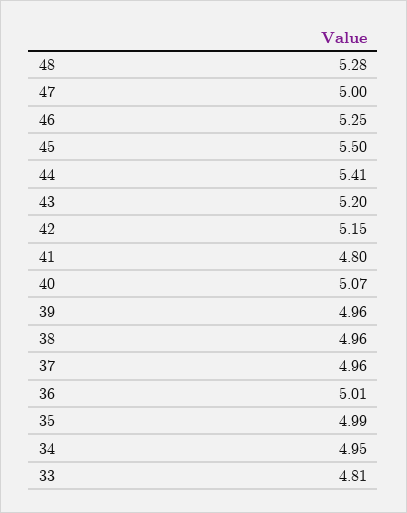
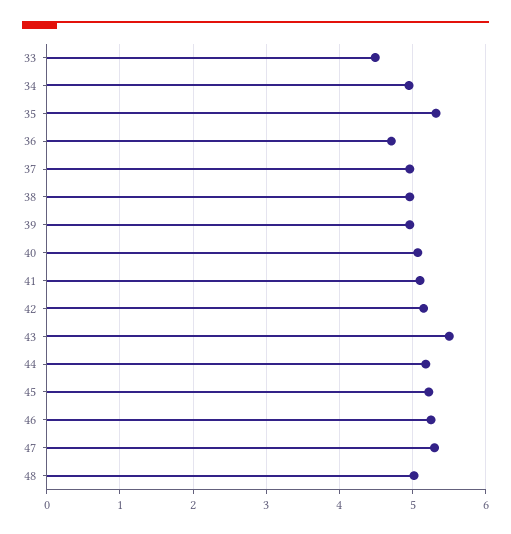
48: 5.28 -> 5
47: 5 -> 5.3
45: 5.5 -> 5.2
44: 5.41 -> 5.2
43: 5.2 -> 5.5
41: 4.8 -> 5.1
36: 5.01 -> 4.7
35: 4.99 -> 5.3
33: 4.81 -> 4.5

